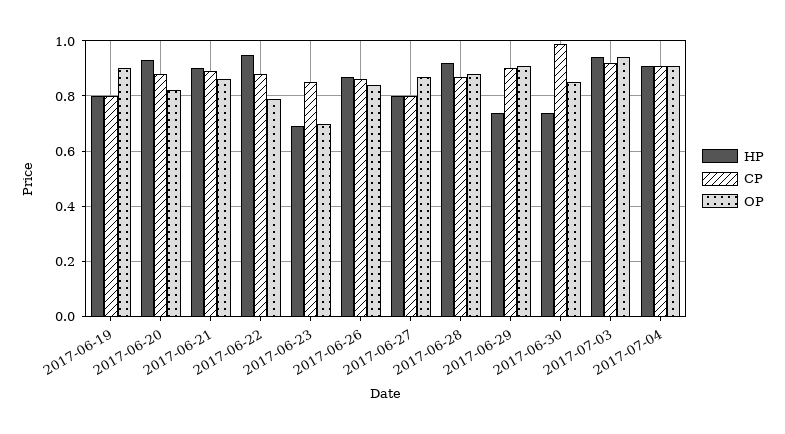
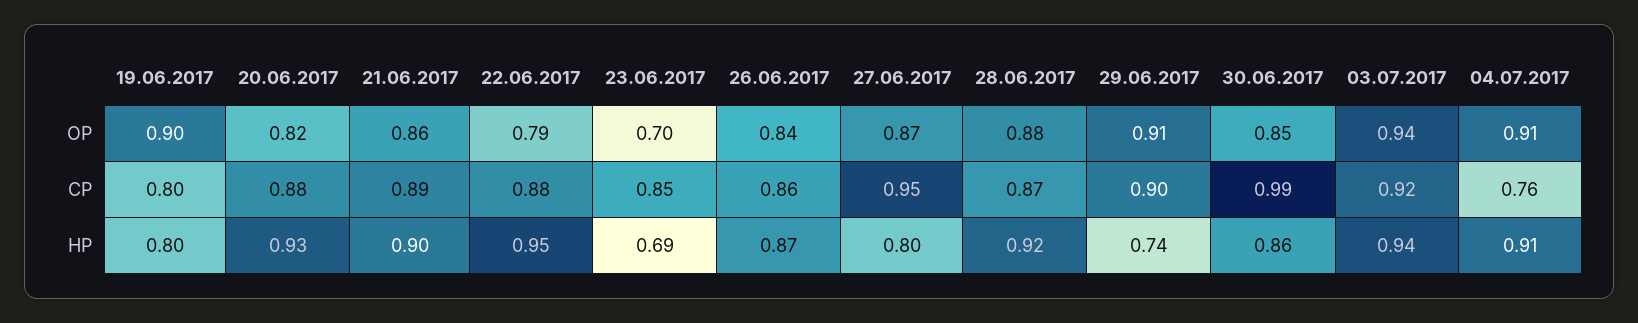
CP, 2017-06-27: 0.8 -> 0.95
HP, 2017-06-30: 0.75 -> 0.86
CP, 2017-07-04: 0.9 -> 0.76

